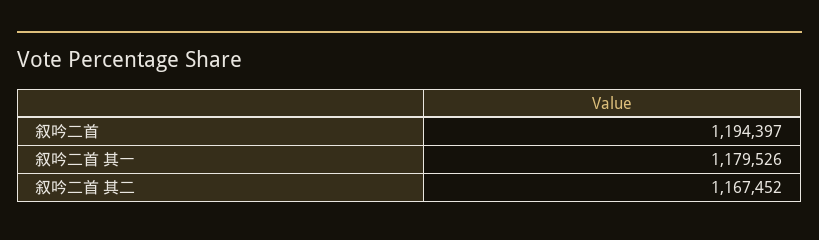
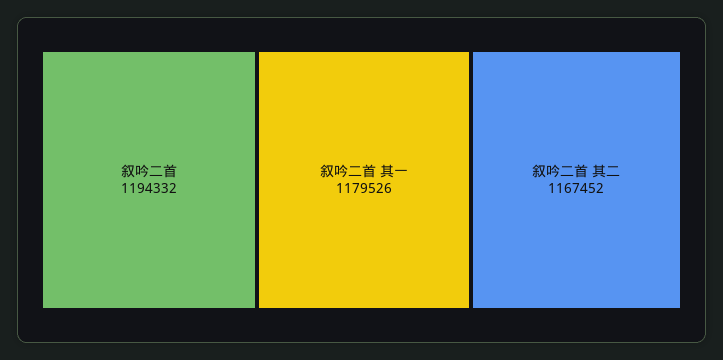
叙吟二首: 1194397 -> 1194332

